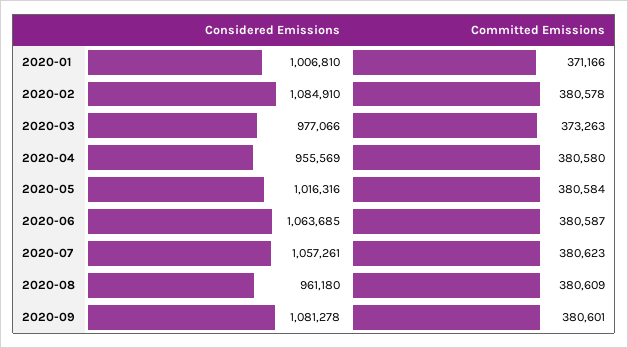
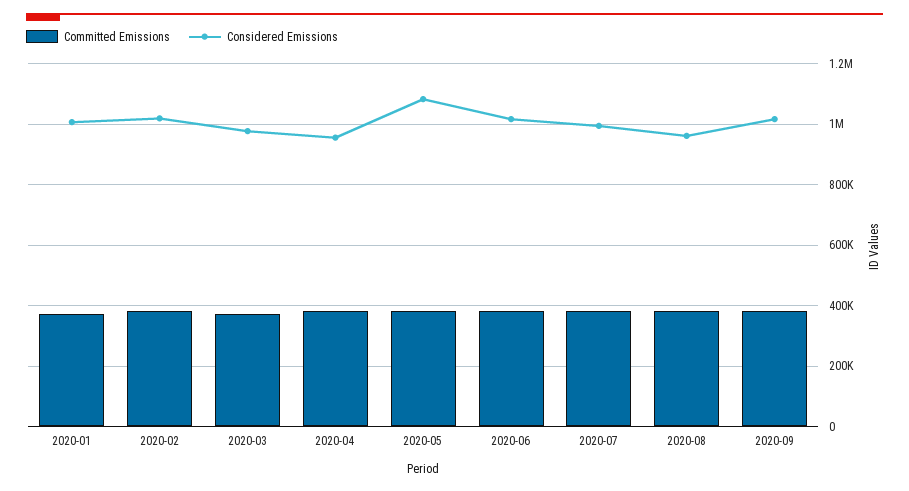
Considered Emissions, 2020-02: 1084910 -> 1020000
Considered Emissions, 2020-05: 1016316 -> 1080000
Considered Emissions, 2020-06: 1063685 -> 1020000
Considered Emissions, 2020-07: 1057261 -> 1000000
Considered Emissions, 2020-09: 1081278 -> 1020000

